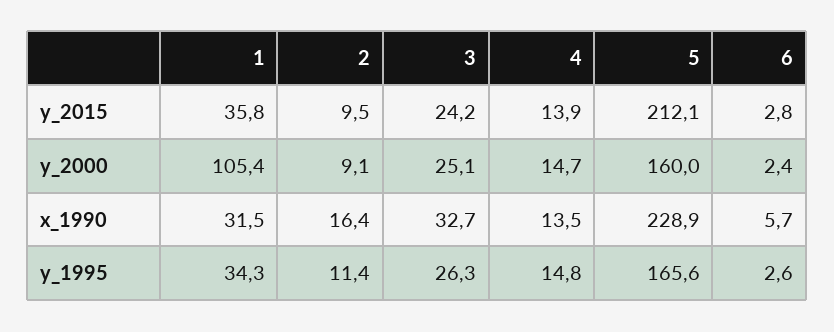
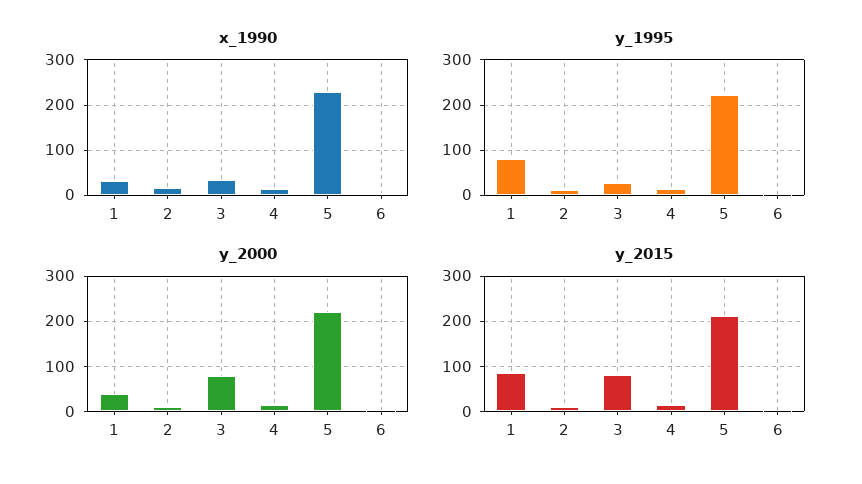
y_2015, 1: 35.8 -> 80
y_2015, 3: 24.2 -> 80
y_2000, 1: 105.4 -> 40
y_2000, 3: 25.1 -> 80
y_2000, 5: 160 -> 220
y_1995, 1: 34.3 -> 80
y_1995, 5: 165.6 -> 220

